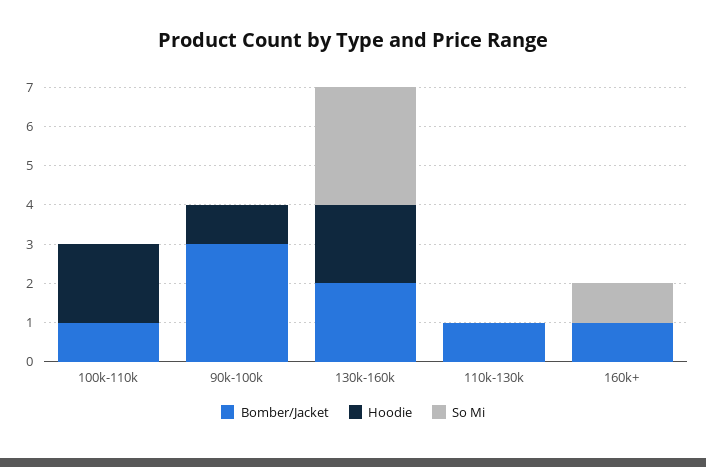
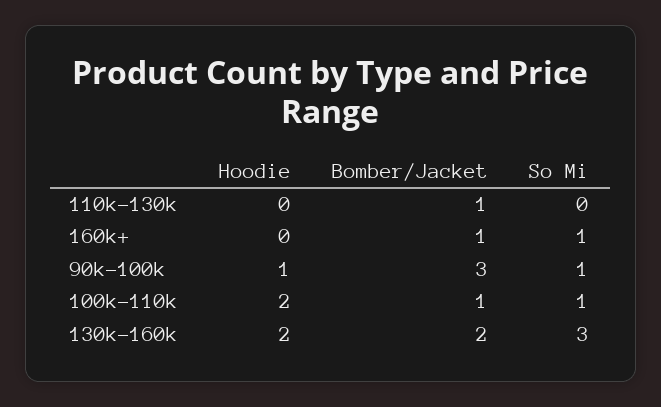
So Mi, 100k-110k: 0 -> 1
So Mi, 90k-100k: 0 -> 1

